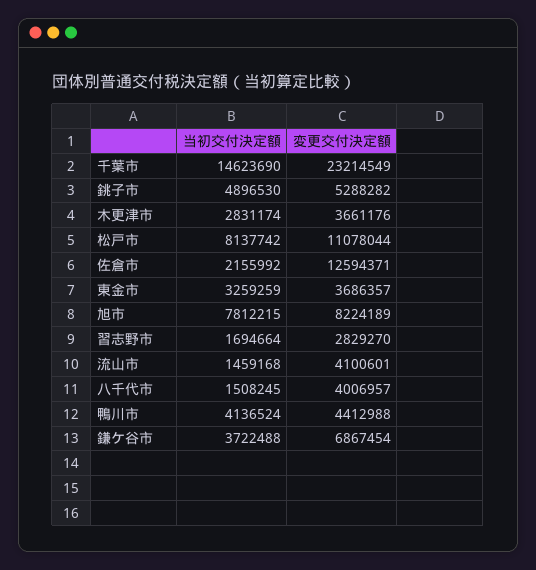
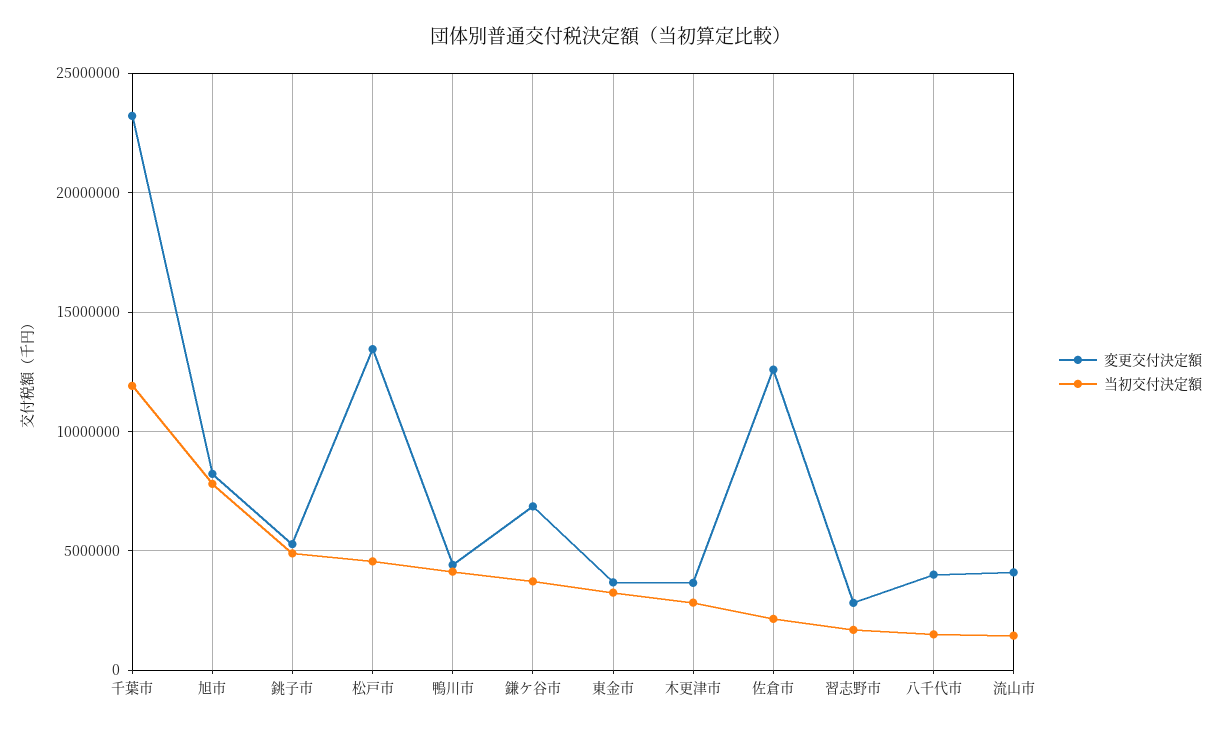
当初交付決定額, 千葉市: 14623690 -> 12000000
当初交付決定額, 松戸市: 8137742 -> 4500000
変更交付決定額, 松戸市: 11078044 -> 13500000

